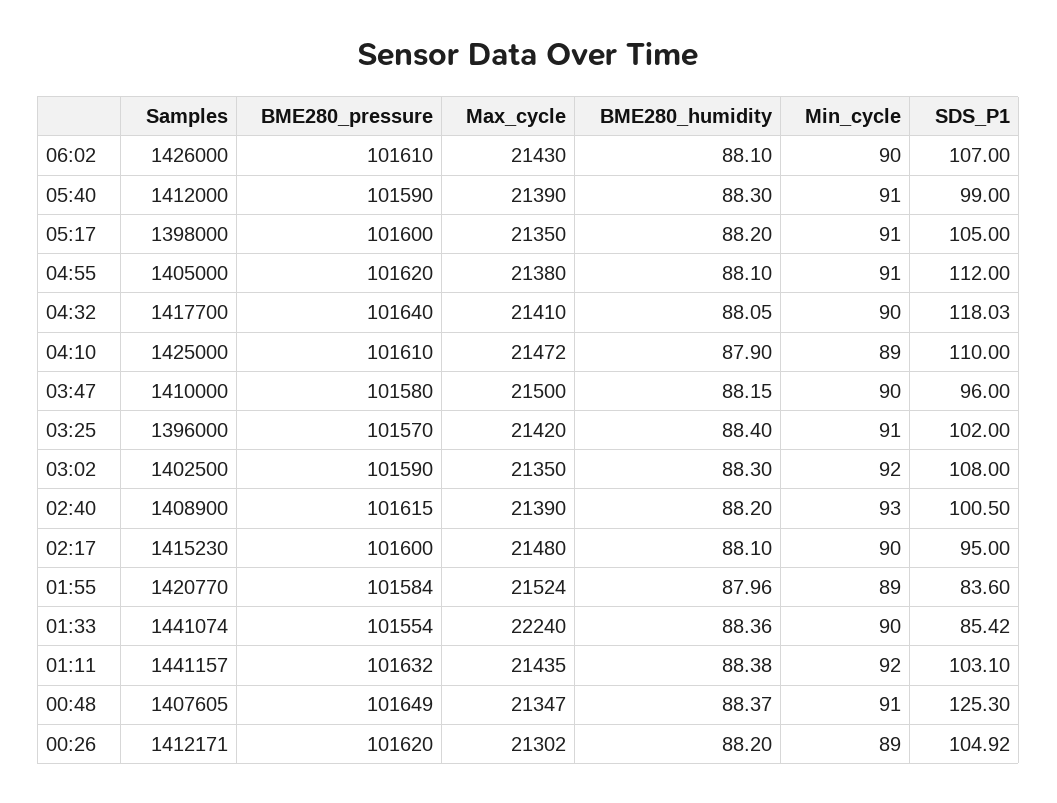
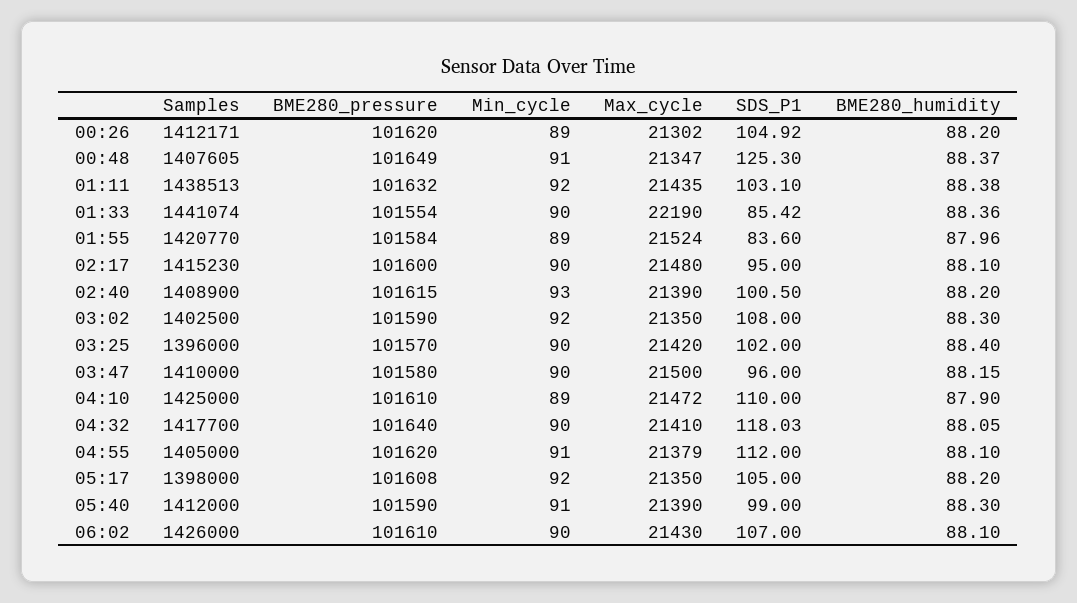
BME280_pressure, 05:17: 101600 -> 101608
Min_cycle, 05:17: 91 -> 92
Max_cycle, 04:55: 21380 -> 21379
Min_cycle, 03:25: 91 -> 90
Max_cycle, 01:33: 22240 -> 22190
Samples, 01:11: 1441157 -> 1438513

